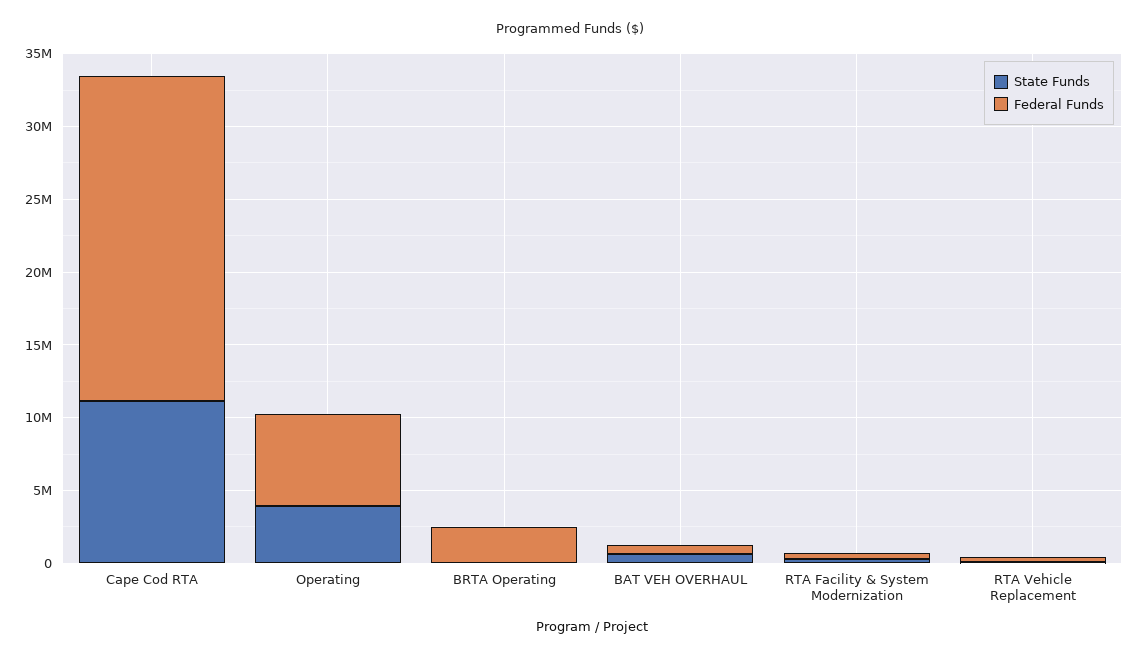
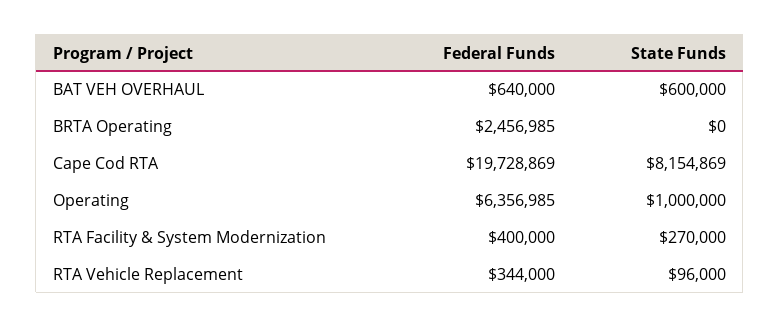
State Funds, Cape Cod RTA: 11000000 -> 8154869
Federal Funds, Cape Cod RTA: 22000000 -> 19728869
State Funds, Operating: 4000000 -> 1000000

